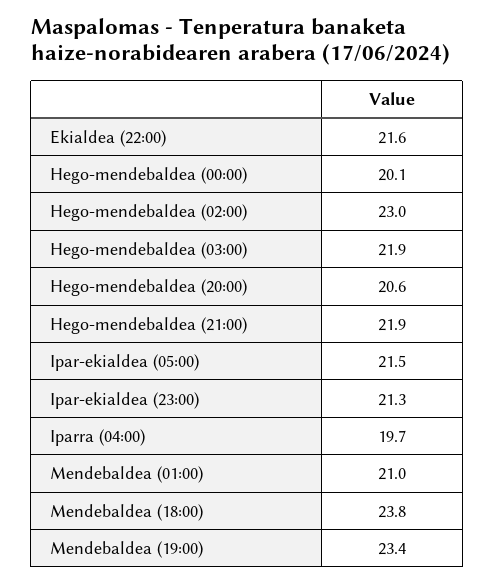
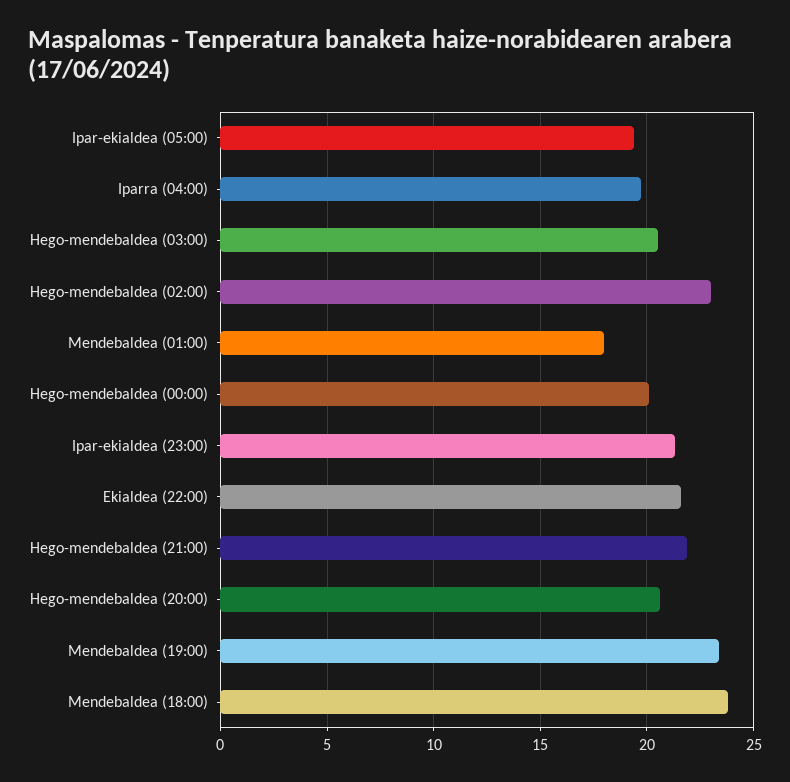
Hego-mendebaldea (03:00): 21.9 -> 20.5
Ipar-ekialdea (05:00): 21.5 -> 19.5
Mendebaldea (01:00): 21 -> 18

